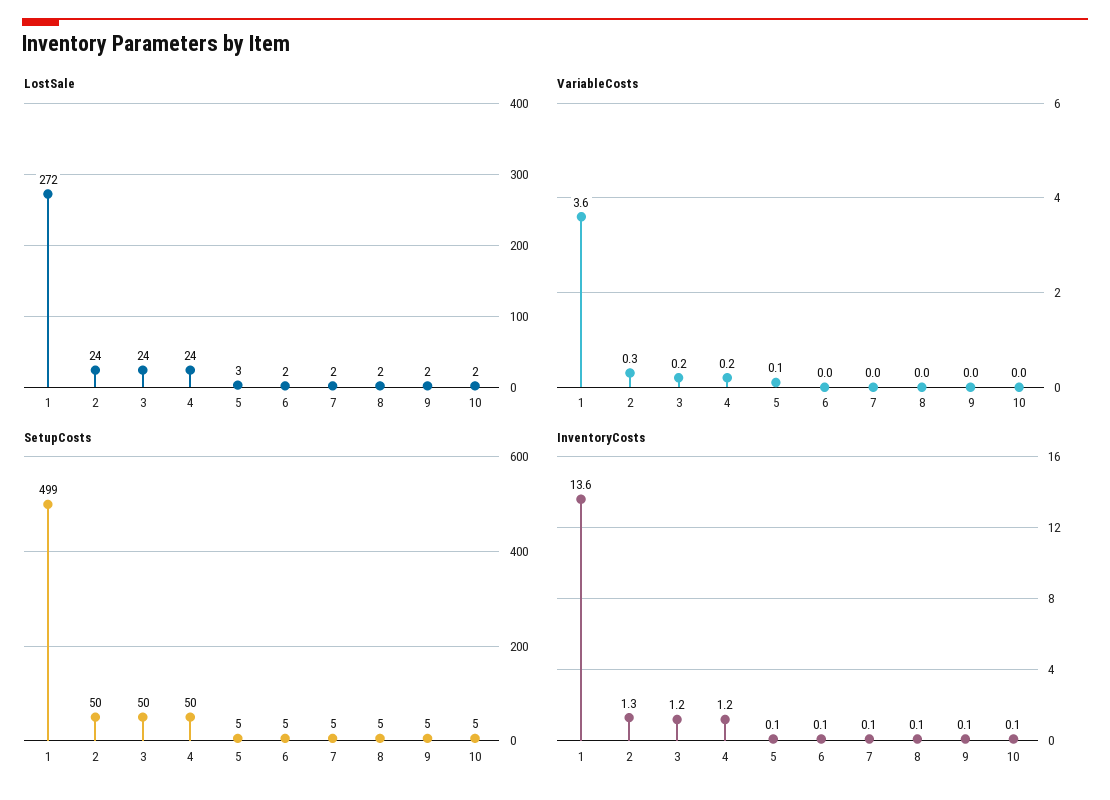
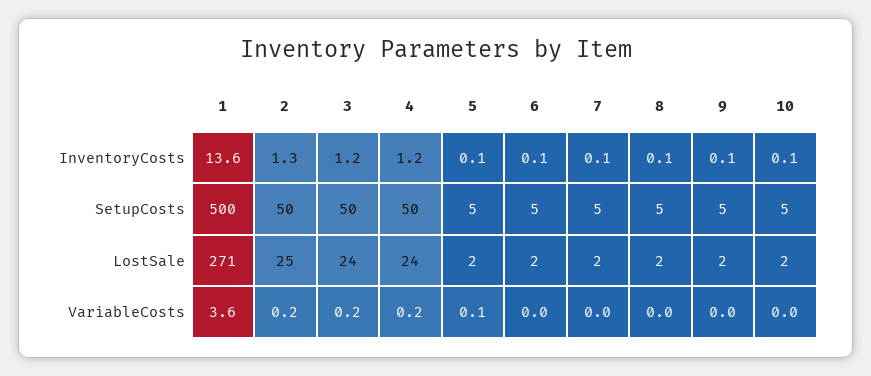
LostSale, 1: 272 -> 271
LostSale, 2: 24 -> 25
LostSale, 5: 3 -> 2
VariableCosts, 2: 0.3 -> 0.2
SetupCosts, 1: 499 -> 500

